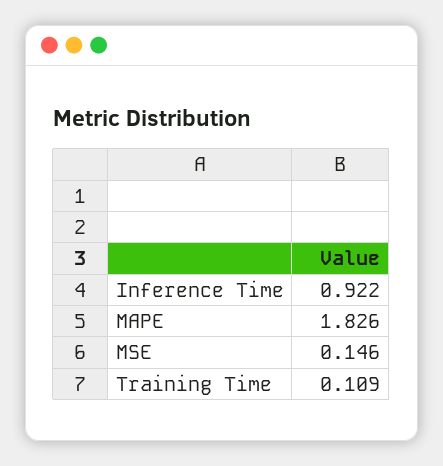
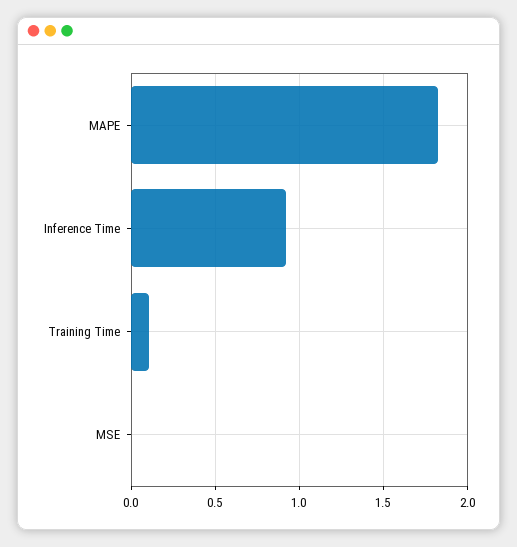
MSE: 0.146 -> 0

